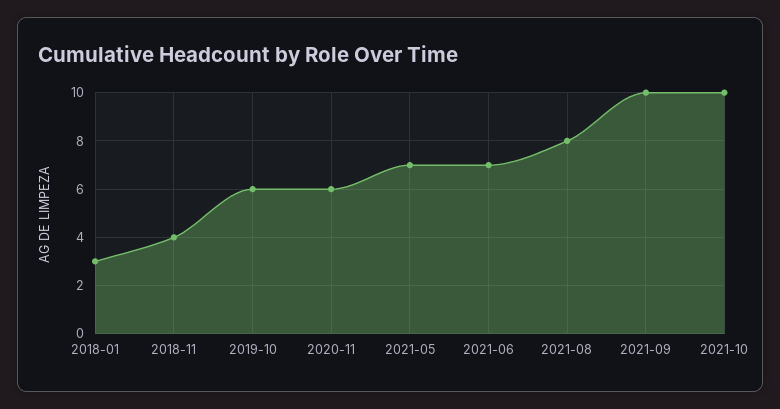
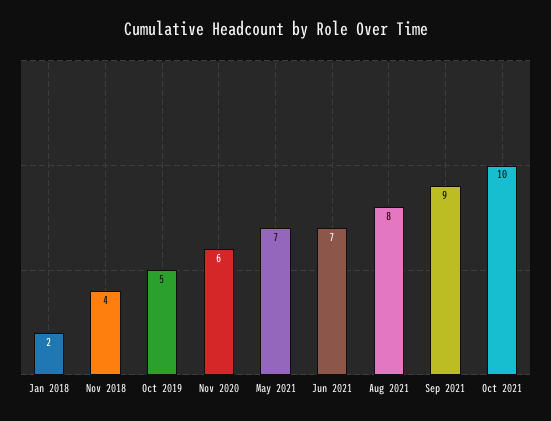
2018-01: 3 -> 2
2019-10: 6 -> 5
2021-09: 10 -> 9

